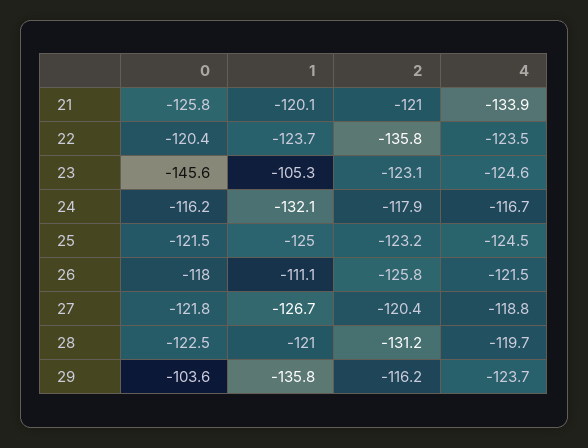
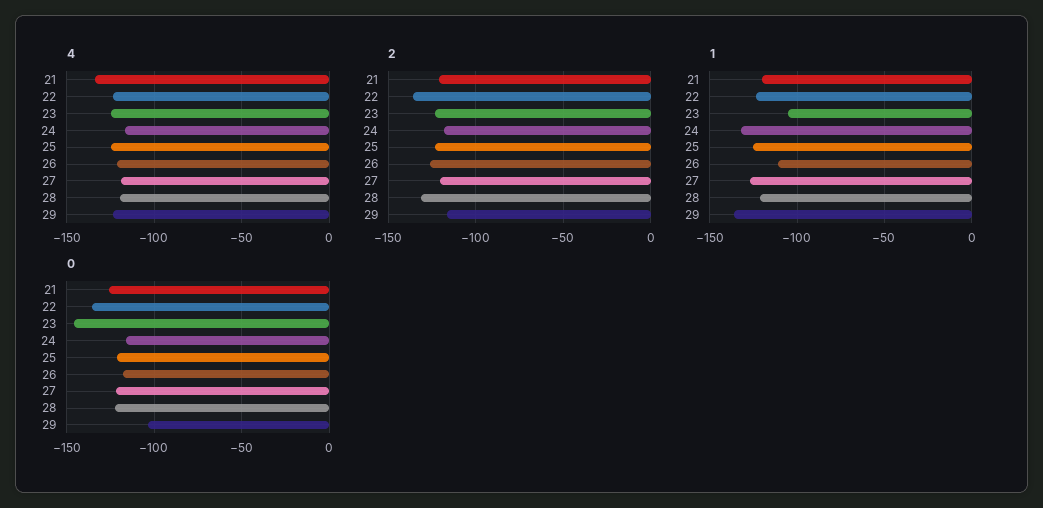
0, 22: -120.4 -> -135

